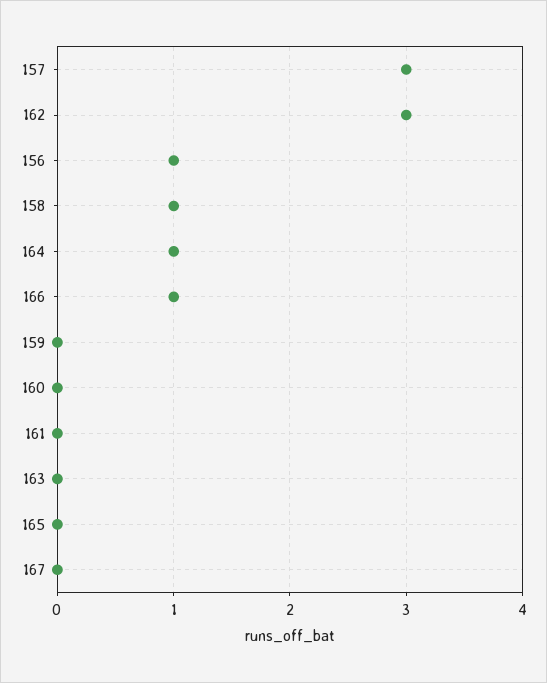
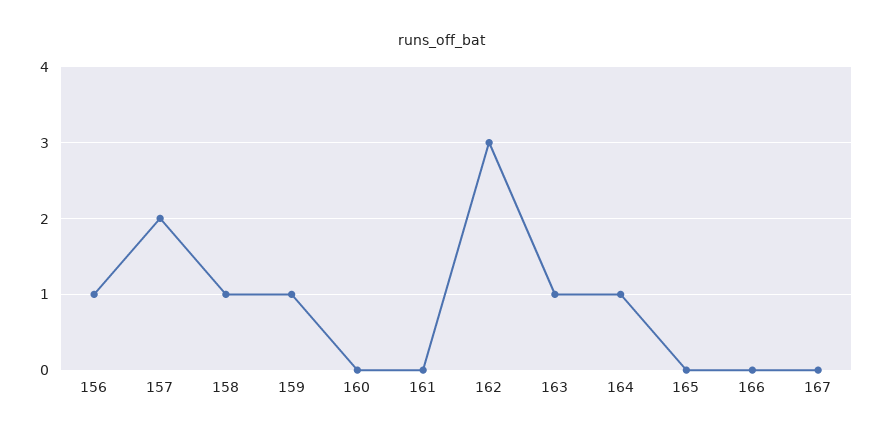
157: 3 -> 2
166: 1 -> 0
159: 0 -> 1
163: 0 -> 1

